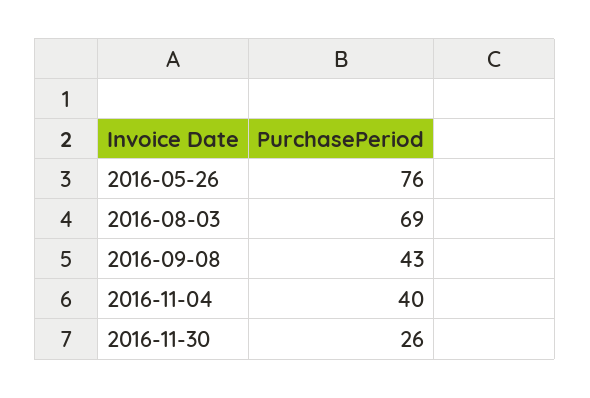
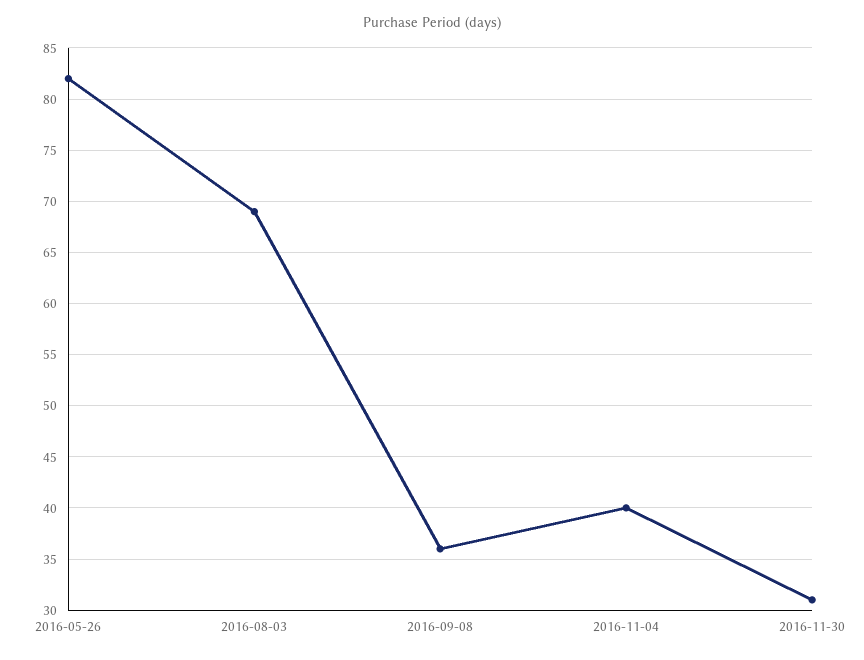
2016-05-26: 76 -> 82
2016-09-08: 43 -> 36
2016-11-30: 26 -> 31

